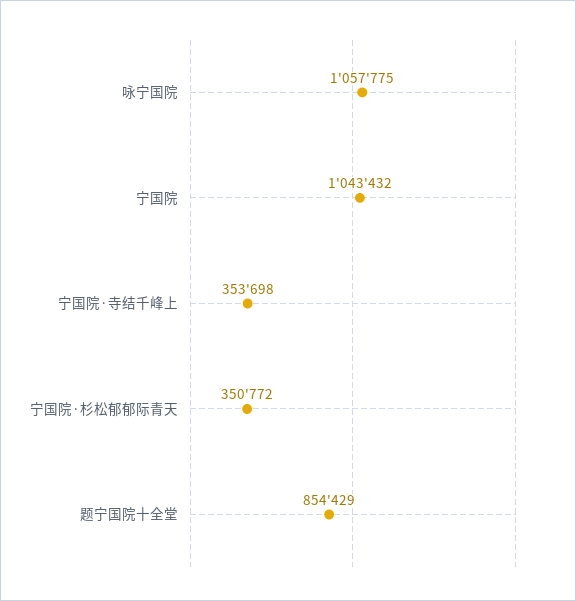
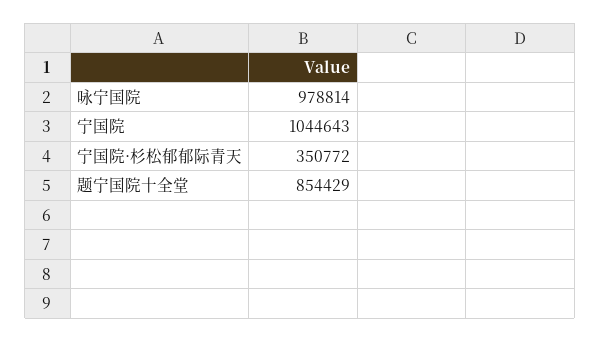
咏宁国院: 1057775 -> 978814
宁国院: 1043432 -> 1044643
宁国院·寺结千峰上: 353698 -> none

